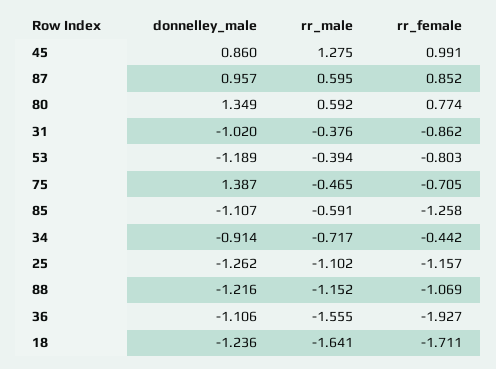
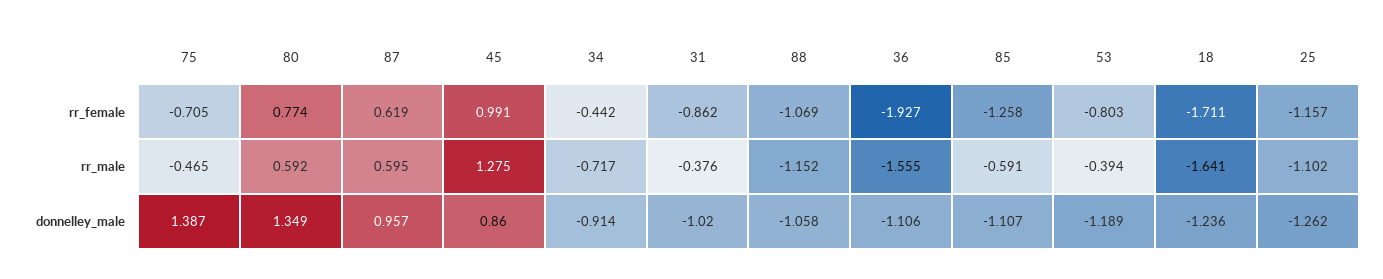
rr_female, 87: 0.852 -> 0.619
donnelley_male, 88: -1.216 -> -1.058

